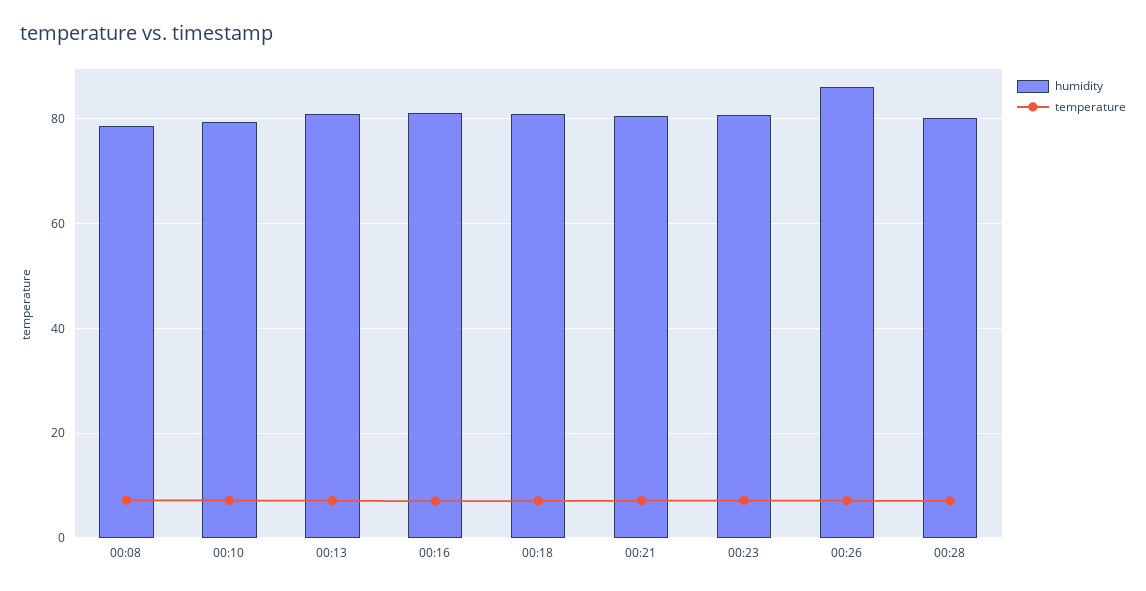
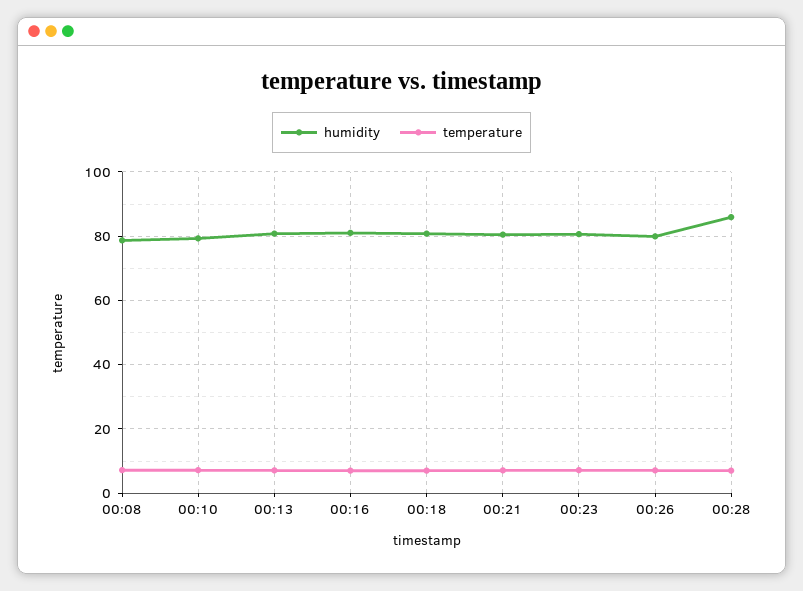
humidity, 00:26: 86 -> 80
humidity, 00:28: 80 -> 86

